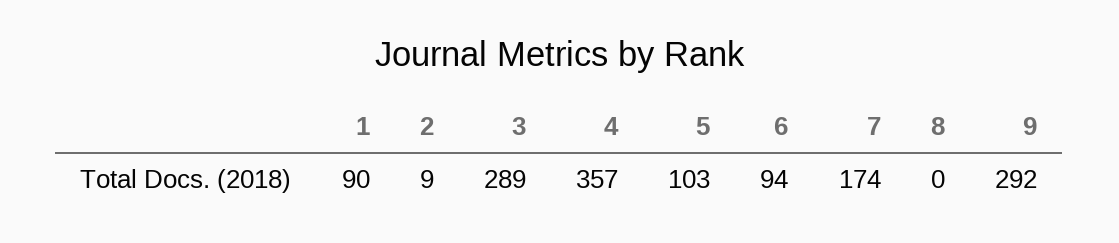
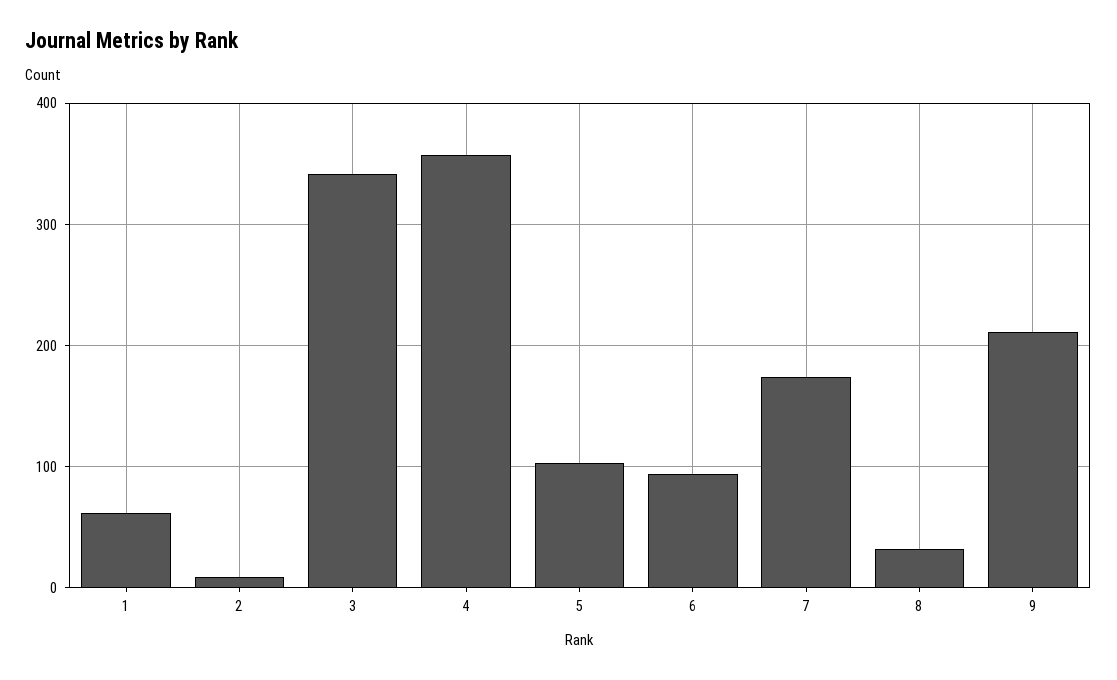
1: 90 -> 60
3: 289 -> 340
8: 0 -> 30
9: 292 -> 210

